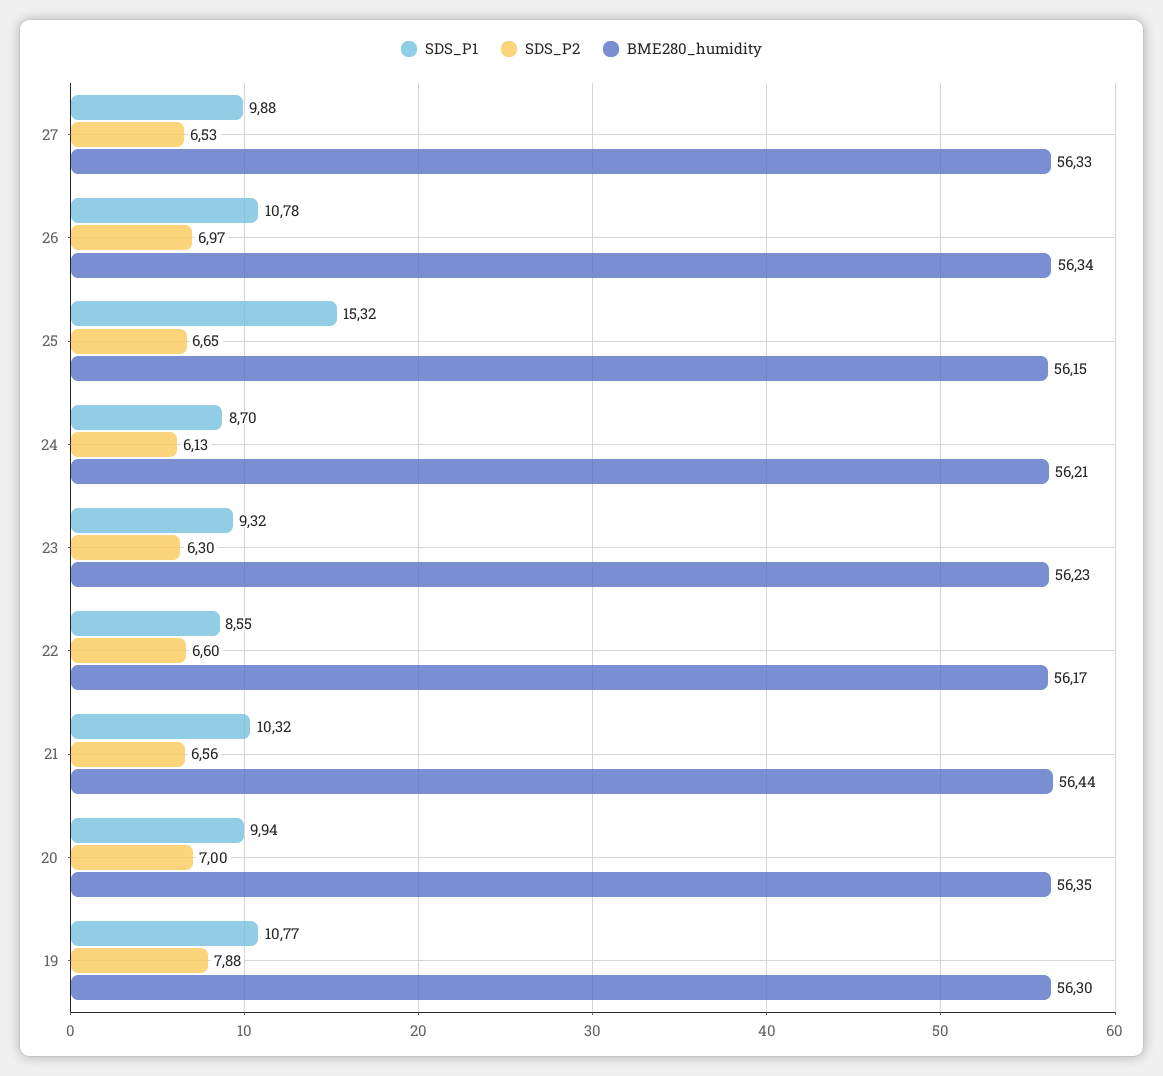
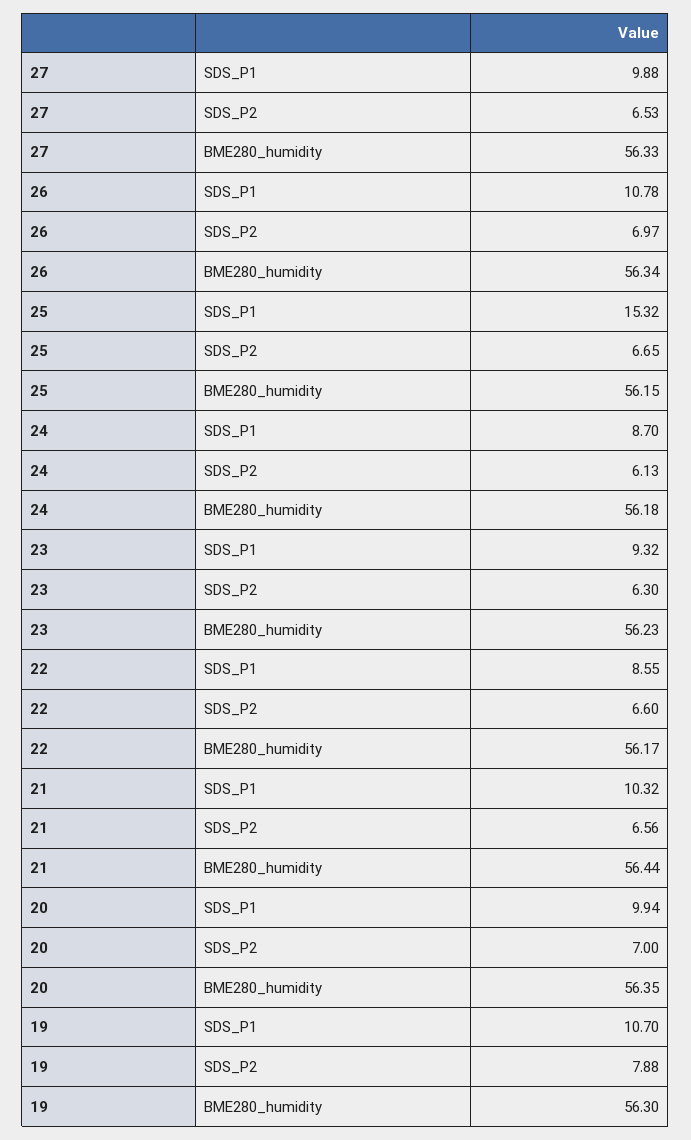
BME280_humidity, 24: 56.21 -> 56.18
SDS_P1, 19: 10.77 -> 10.7

